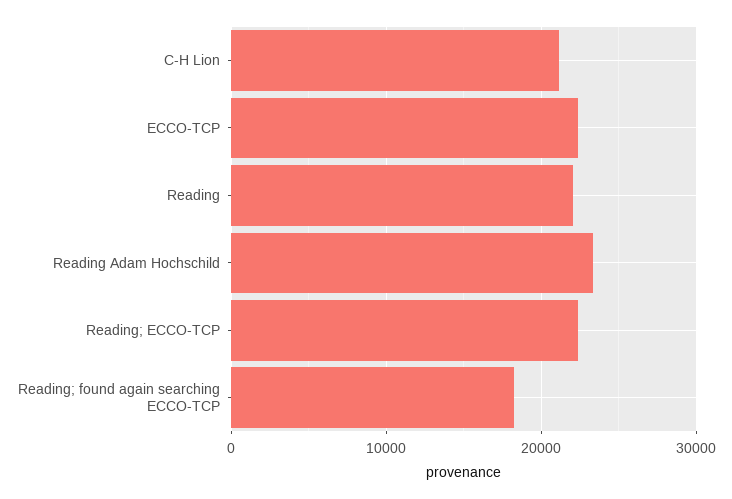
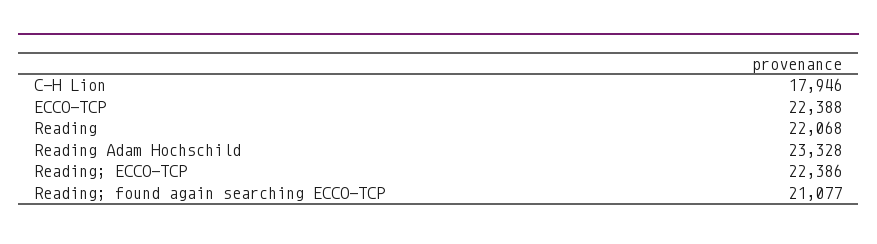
C-H Lion: 21000 -> 17946
Reading; found again searching ECCO-TCP: 18000 -> 21077

